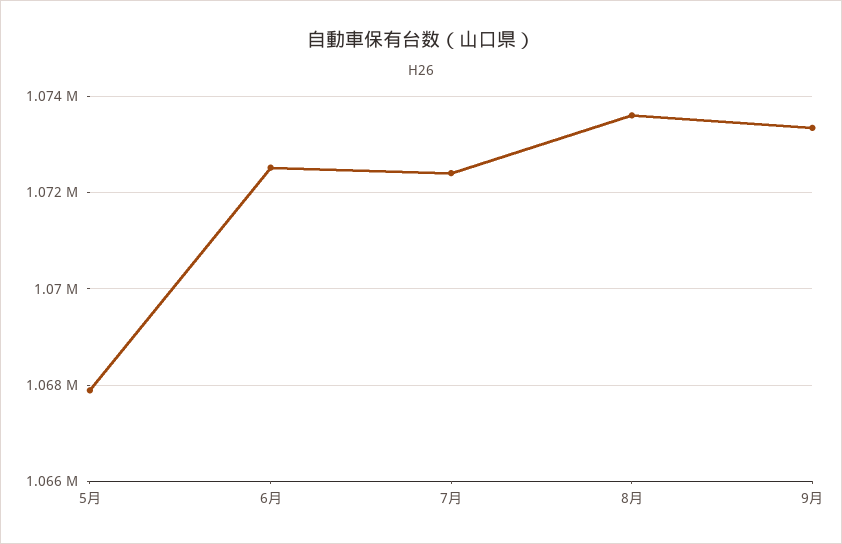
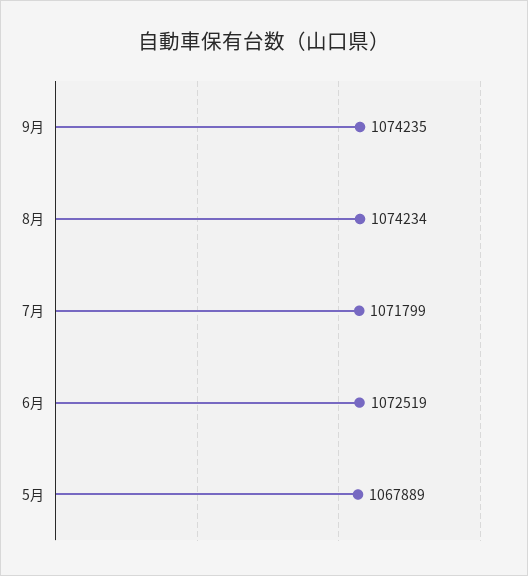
7月: 1072400 -> 1071799
8月: 1073600 -> 1074234
9月: 1073400 -> 1074235

